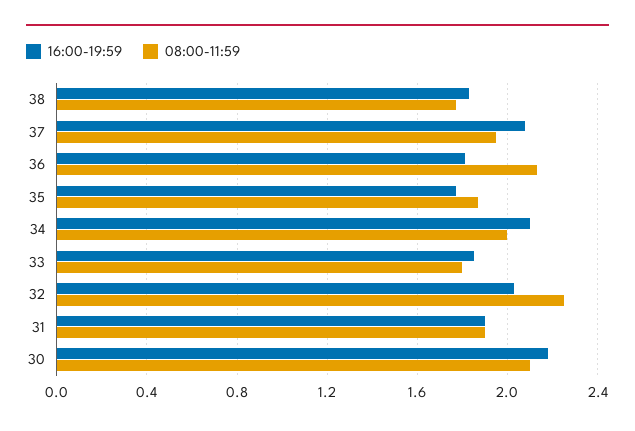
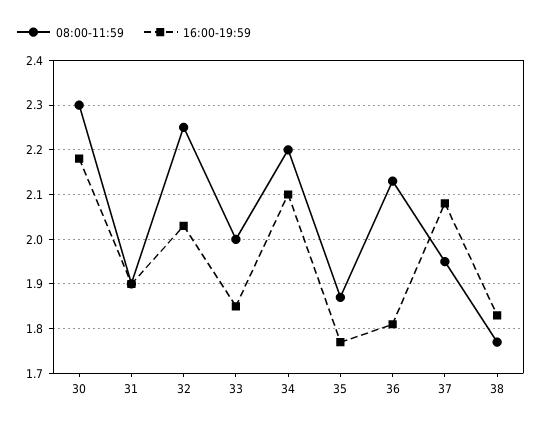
08:00-11:59, 34: 2 -> 2.2
08:00-11:59, 33: 1.8 -> 2
08:00-11:59, 30: 2.1 -> 2.3

